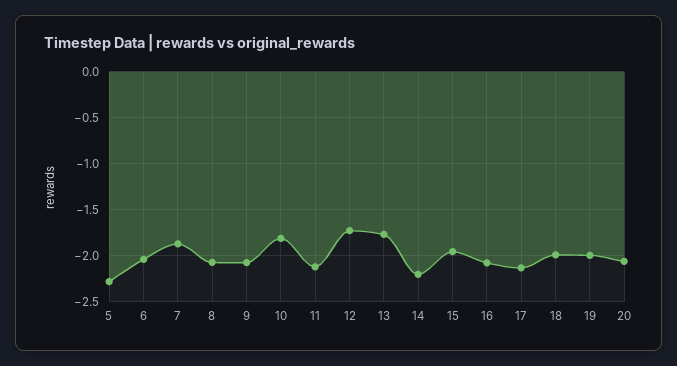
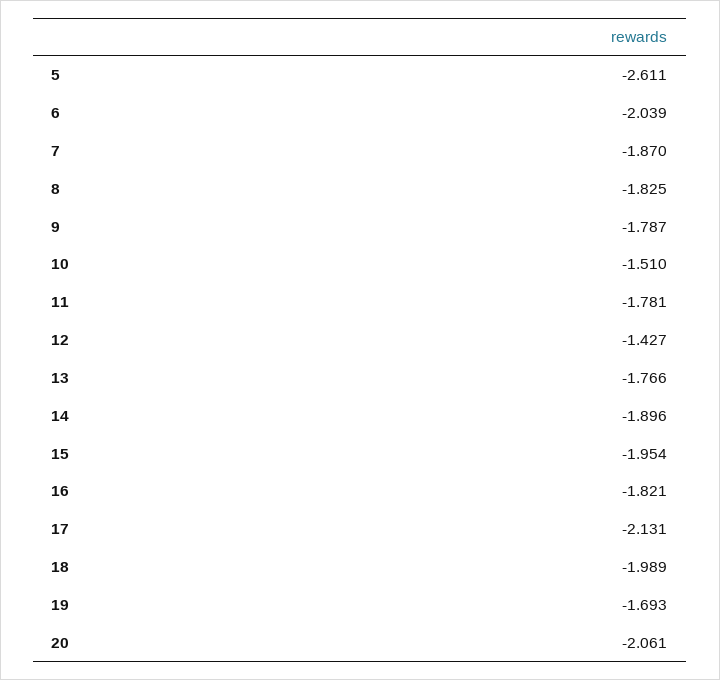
5: -2.3 -> -2.611
8: -2.1 -> -1.825
9: -2.1 -> -1.787
10: -1.8 -> -1.51
11: -2.1 -> -1.781
12: -1.7 -> -1.427
14: -2.2 -> -1.896
16: -2.1 -> -1.821
19: -2 -> -1.693

